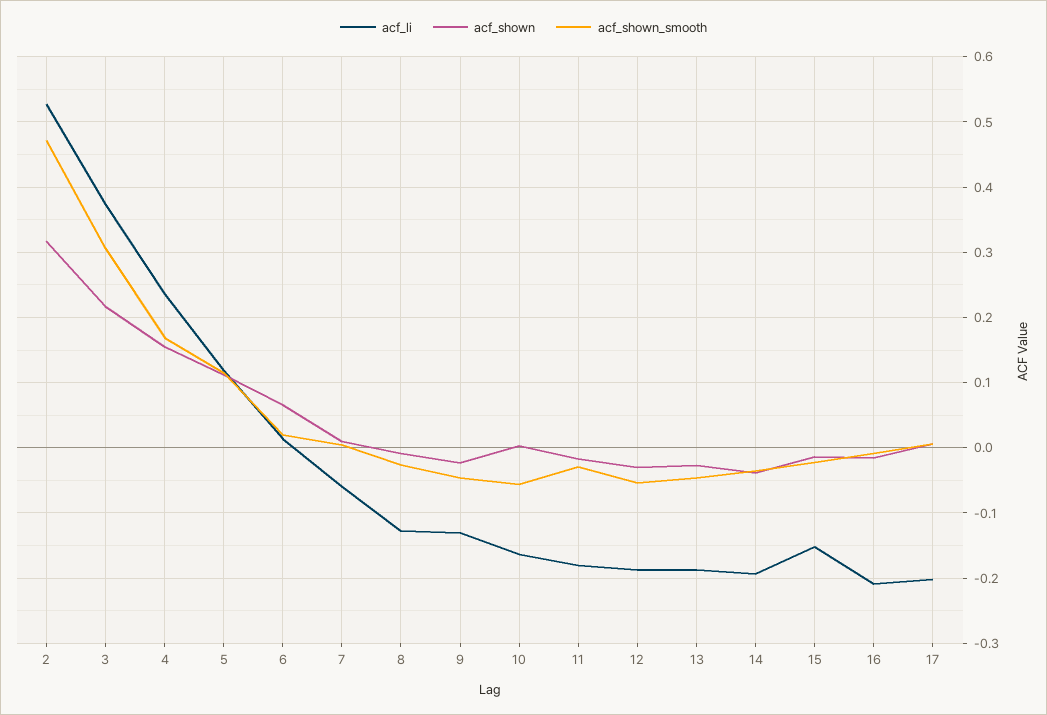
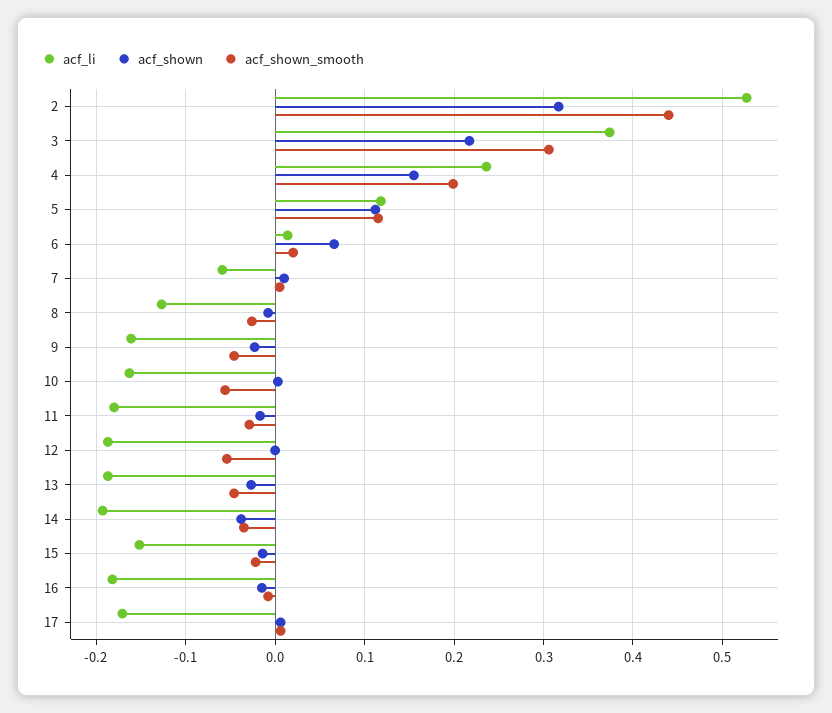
acf_shown_smooth, 2: 0.47 -> 0.44
acf_shown_smooth, 4: 0.17 -> 0.2
acf_li, 9: -0.13 -> -0.16
acf_shown, 12: -0.03 -> 0
acf_li, 16: -0.21 -> -0.18
acf_li, 17: -0.2 -> -0.17

